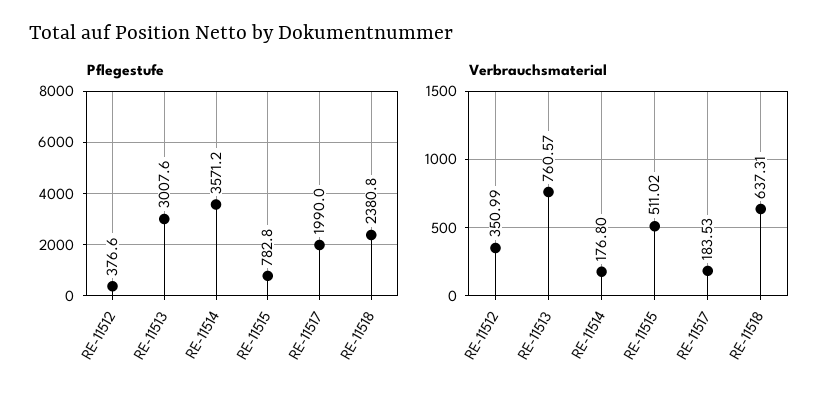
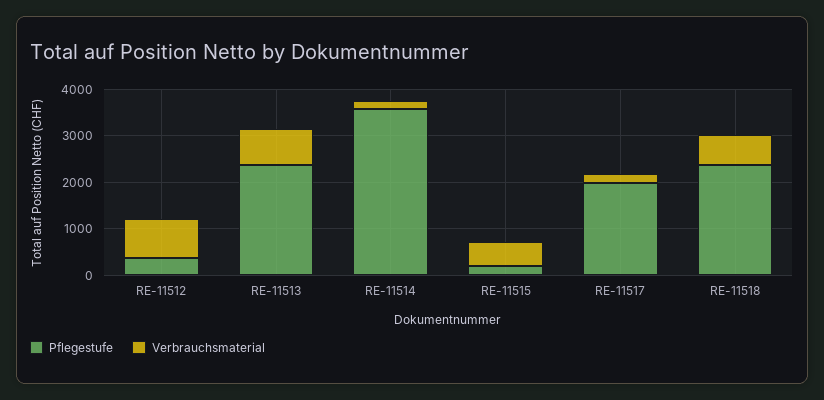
Pflegestufe, RE-11513: 3007.6 -> 2400
Pflegestufe, RE-11515: 782.8 -> 200
Verbrauchsmaterial, RE-11512: 350.99 -> 800

